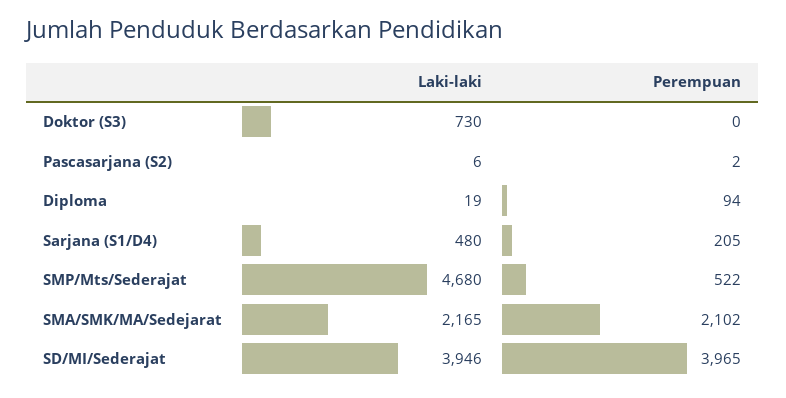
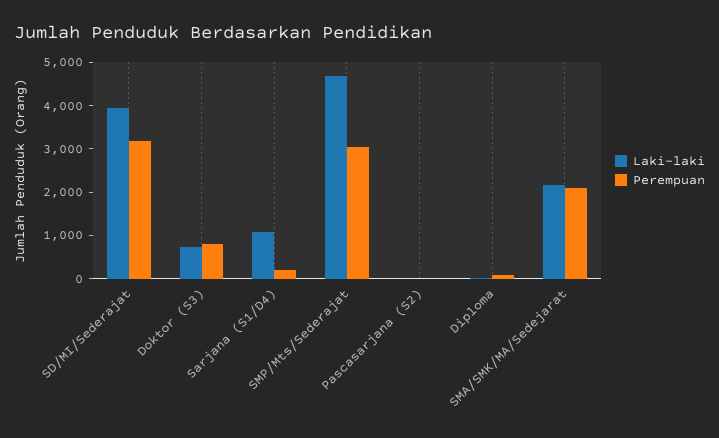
Perempuan, Doktor (S3): 0 -> 800
Laki-laki, Sarjana (S1/D4): 480 -> 1000
Perempuan, SMP/Mts/Sederajat: 522 -> 3000
Perempuan, SD/MI/Sederajat: 3965 -> 3200

